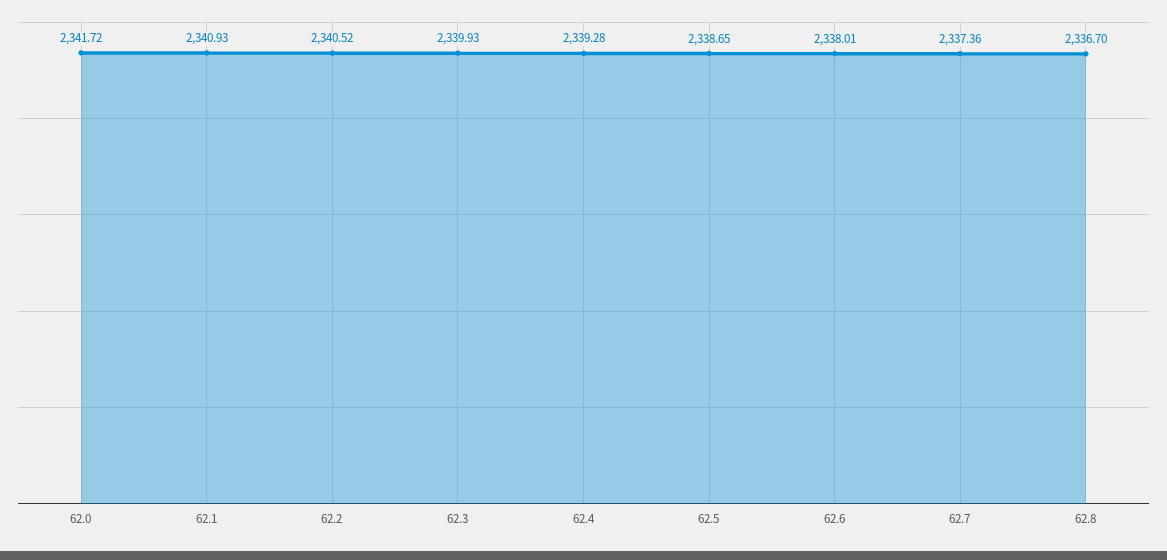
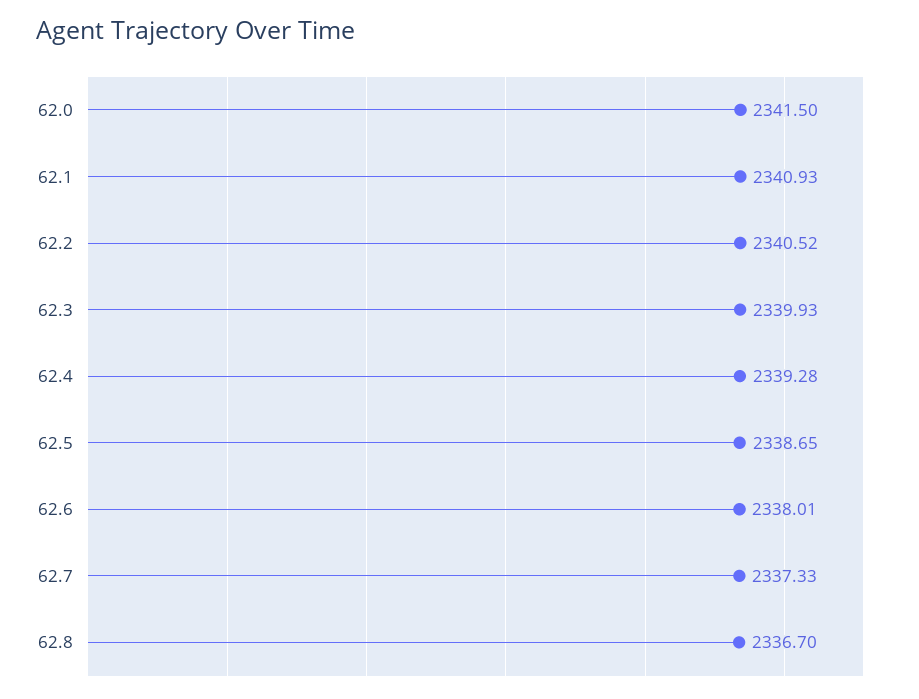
62.0: 2341.72 -> 2341.5
62.7: 2337.36 -> 2337.33

